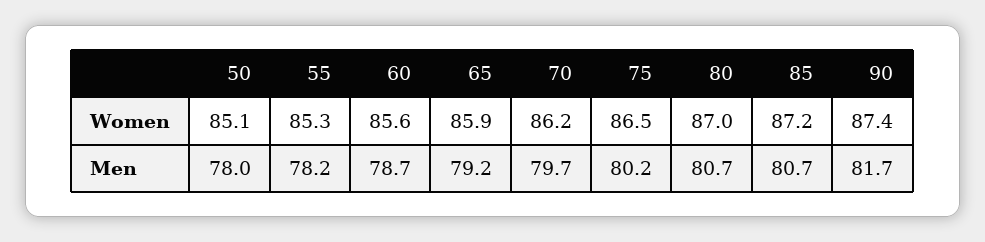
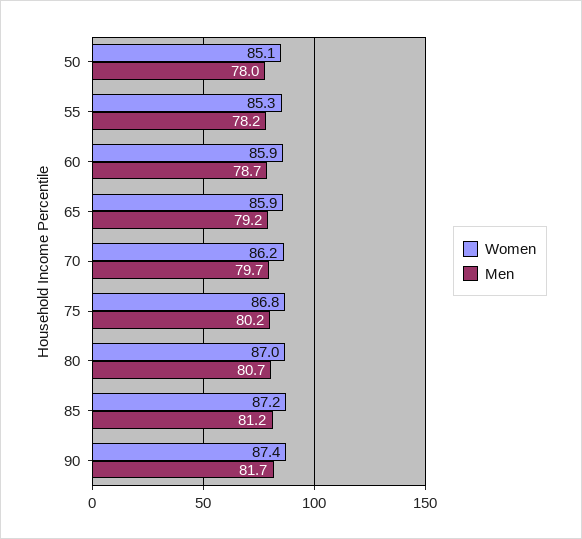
Women, 60: 85.6 -> 85.9
Women, 75: 86.5 -> 86.8
Men, 85: 80.7 -> 81.2

